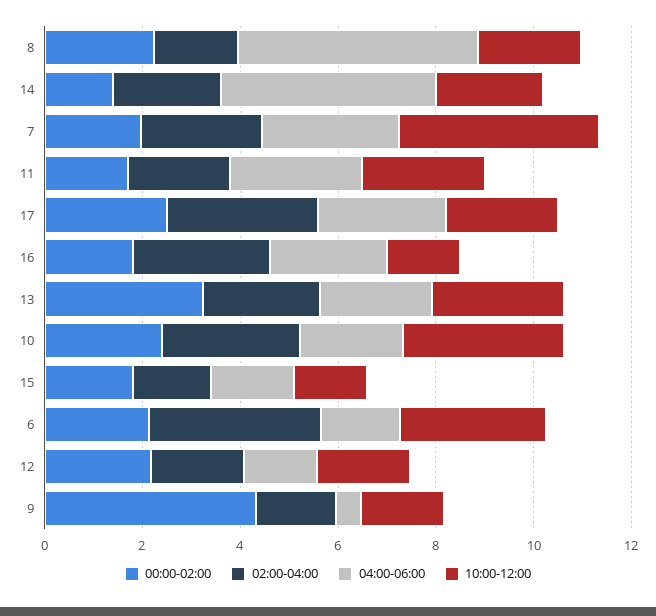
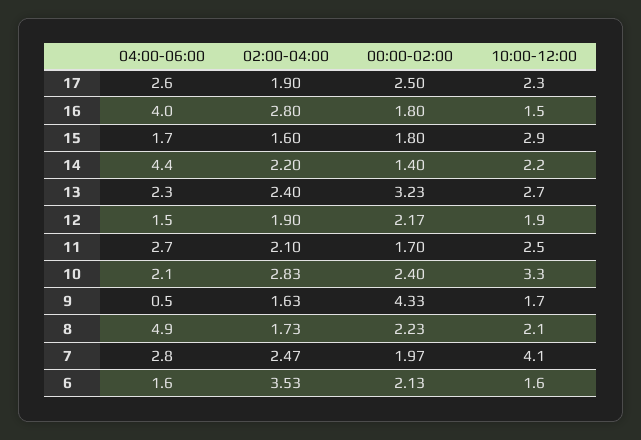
02:00-04:00, 17: 3 -> 1.9
04:00-06:00, 16: 2.5 -> 4
10:00-12:00, 15: 1.5 -> 2.9
10:00-12:00, 6: 3 -> 1.6

